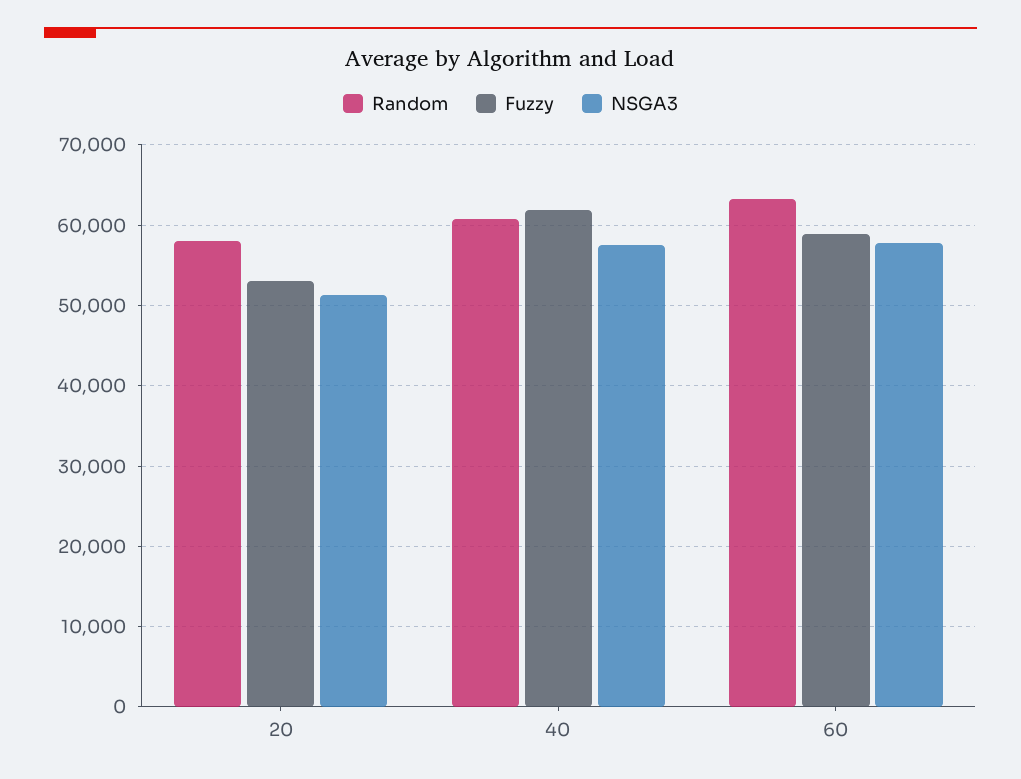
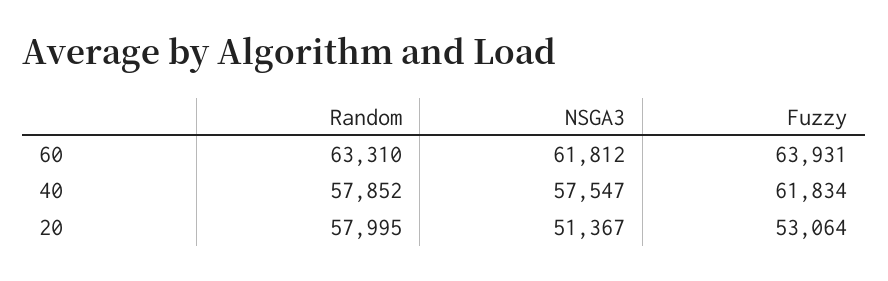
Random, 40: 61000 -> 57852
Fuzzy, 60: 59000 -> 63931
NSGA3, 60: 58000 -> 61812

